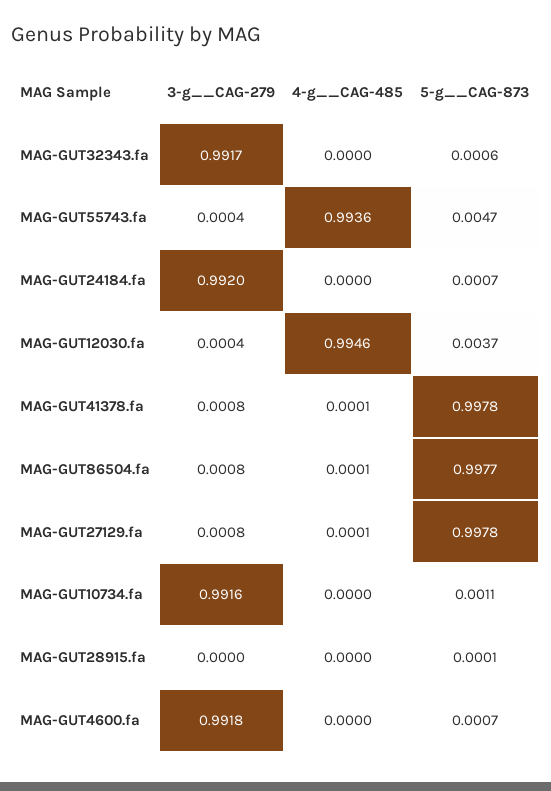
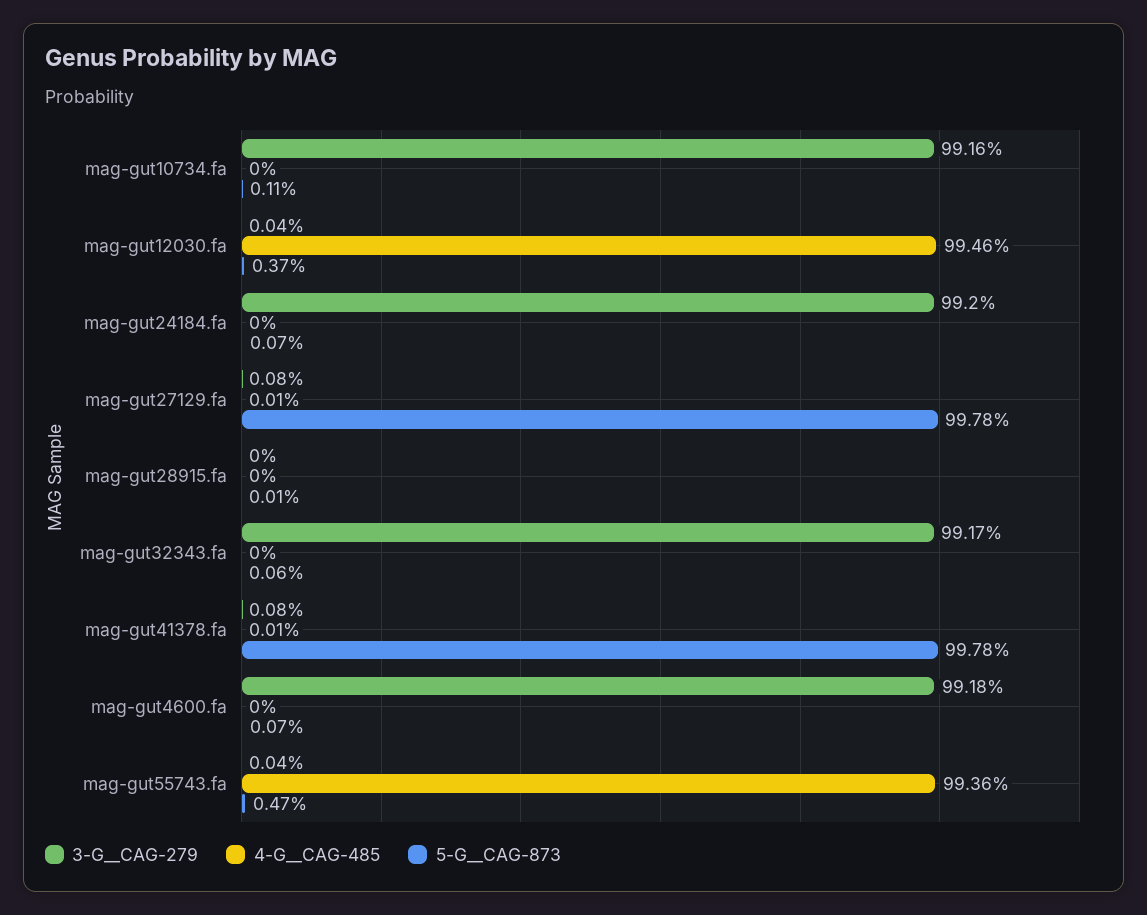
3-g__CAG-279, MAG-GUT86504.fa: 0.0008 -> none
4-g__CAG-485, MAG-GUT86504.fa: 0.0001 -> none
5-g__CAG-873, MAG-GUT86504.fa: 0.9977 -> none

